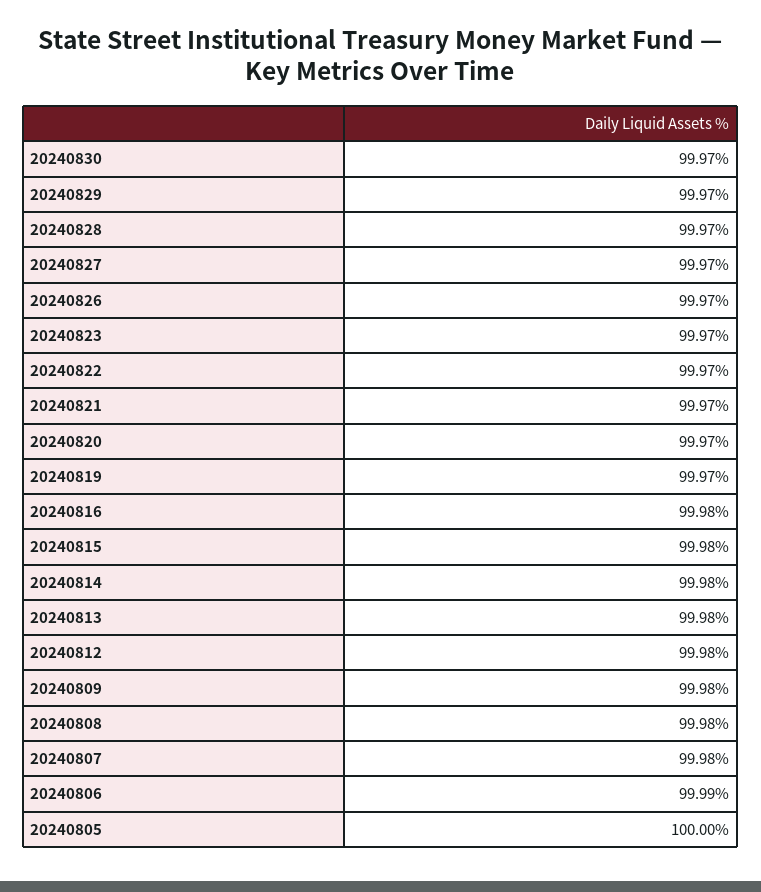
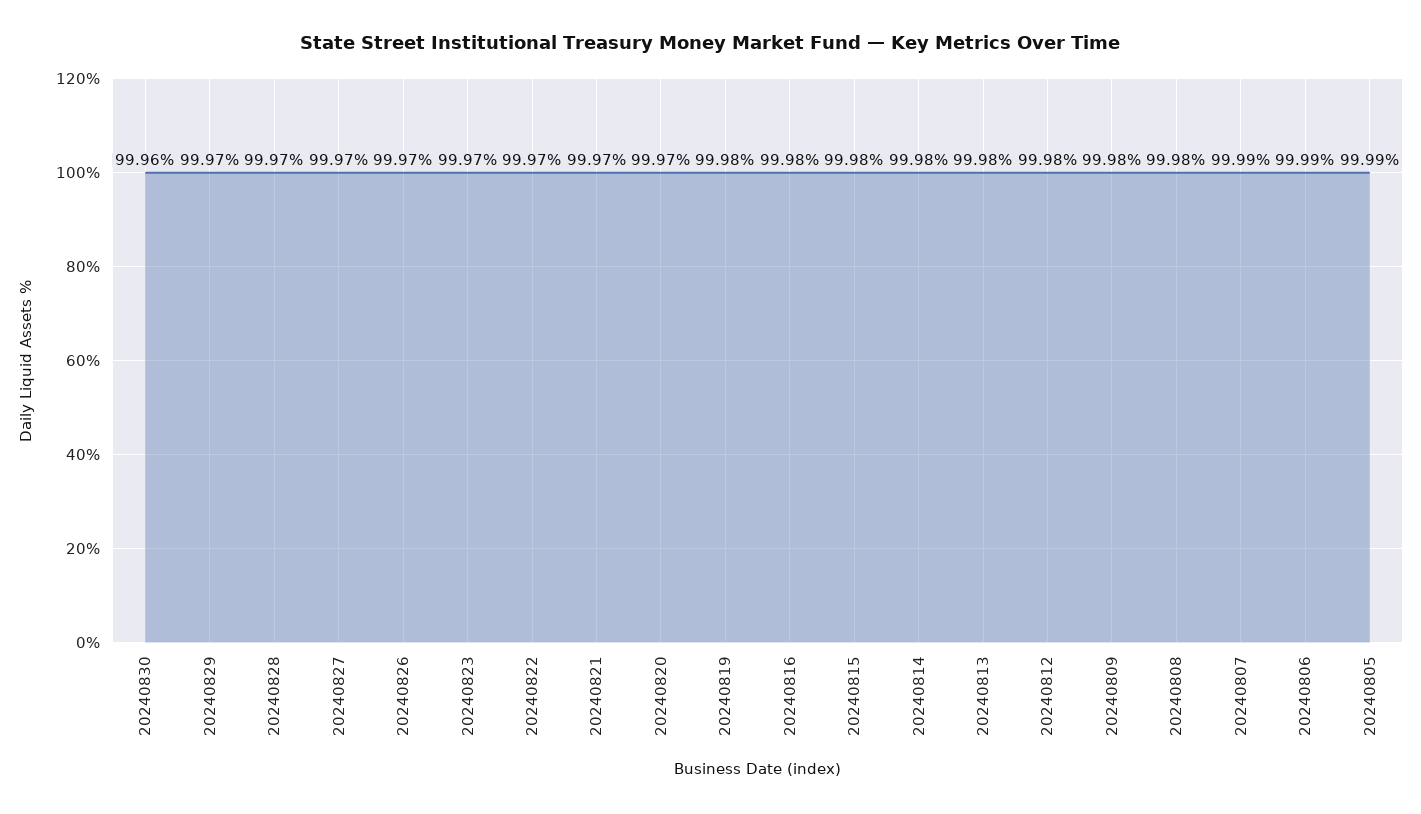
20240830: 99.97 -> 99.96
20240819: 99.97 -> 99.98
20240807: 99.98 -> 99.99
20240805: 100 -> 99.99

